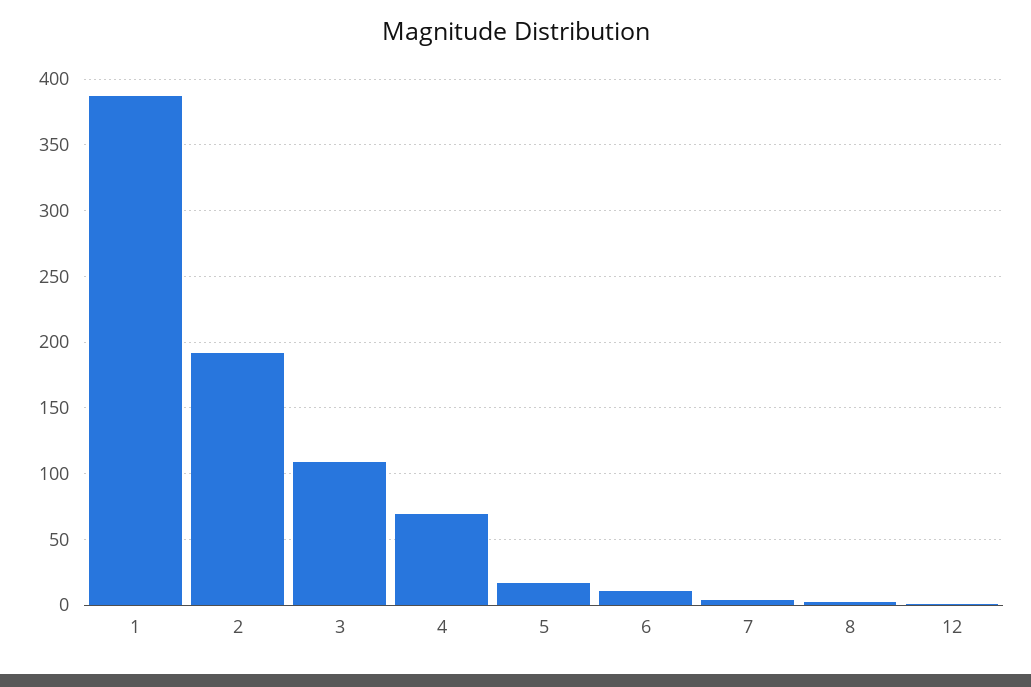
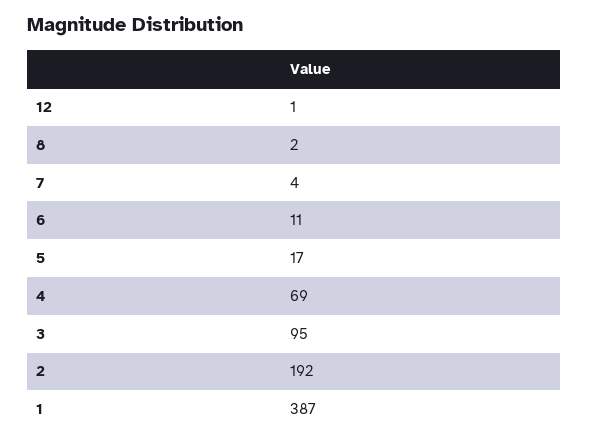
3: 110 -> 95

